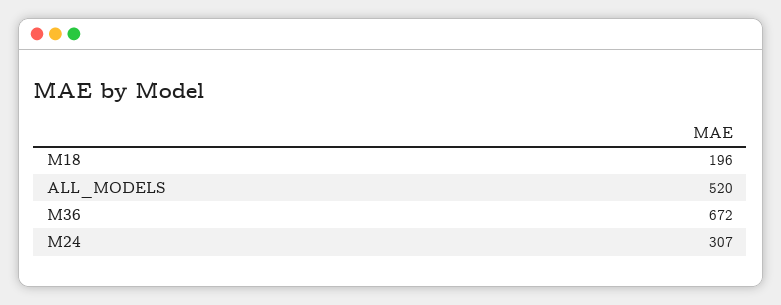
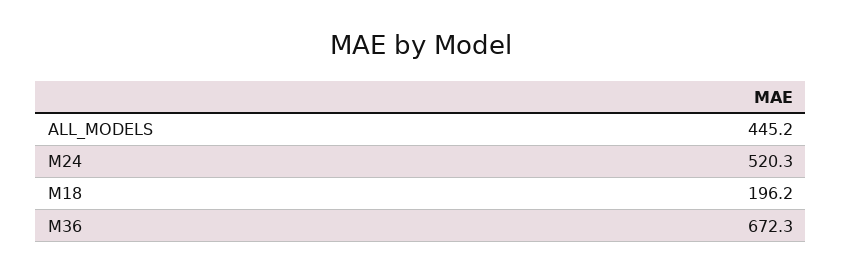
ALL_MODELS: 520 -> 445.2
M24: 307 -> 520.3

